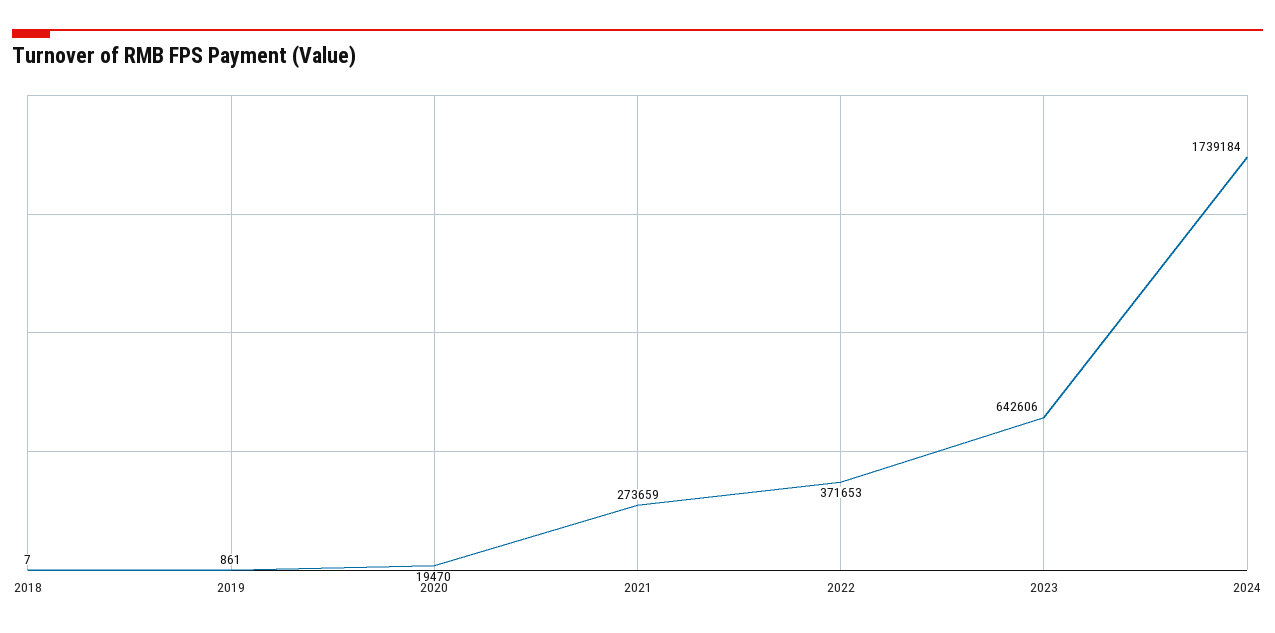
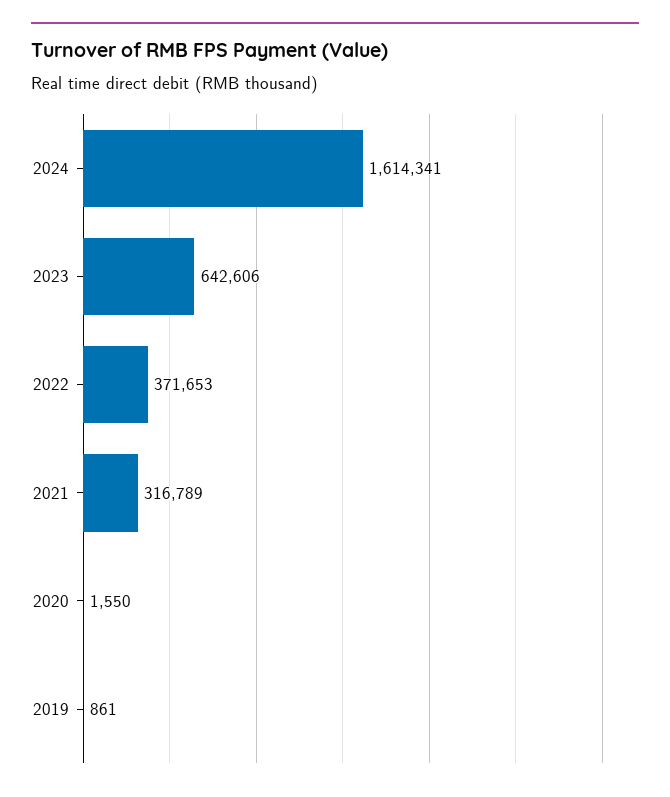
2018: 7 -> none
2020: 19470 -> 1550
2021: 273659 -> 316789
2024: 1739184 -> 1614341

